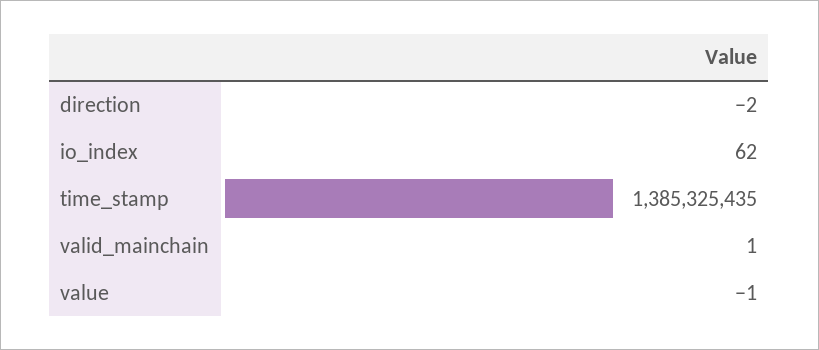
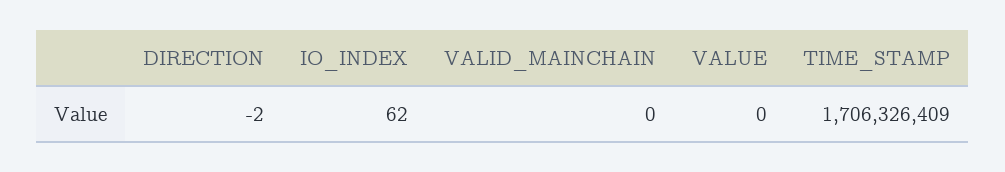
time_stamp: 1385325435 -> 1706326409
valid_mainchain: 1 -> 0
value: -1 -> 0

